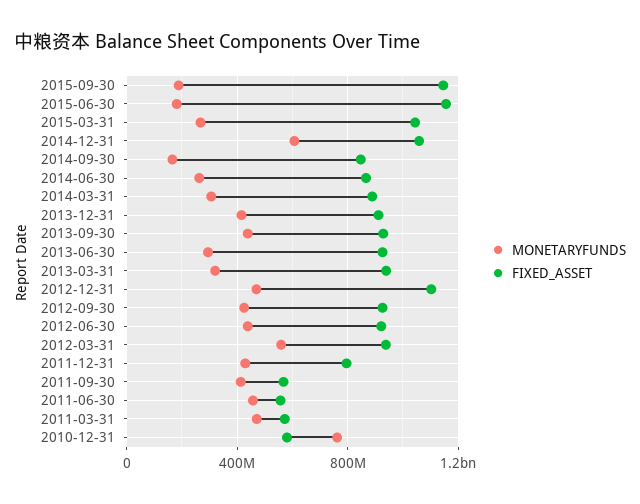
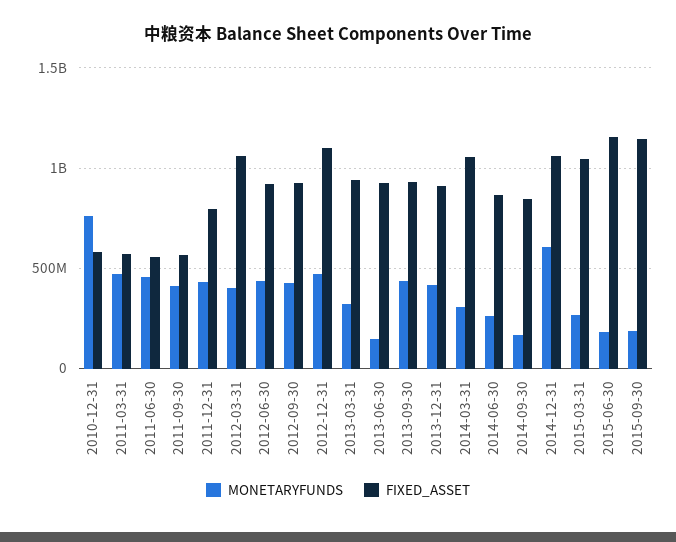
FIXED_ASSET, 2014-03-31: 900000000 -> 1050000000
MONETARYFUNDS, 2013-06-30: 300000000 -> 150000000
MONETARYFUNDS, 2012-03-31: 550000000 -> 400000000
FIXED_ASSET, 2012-03-31: 950000000 -> 1050000000

